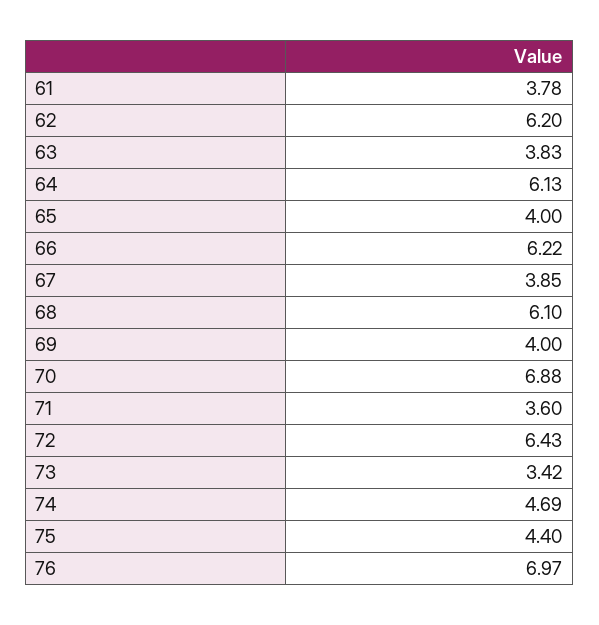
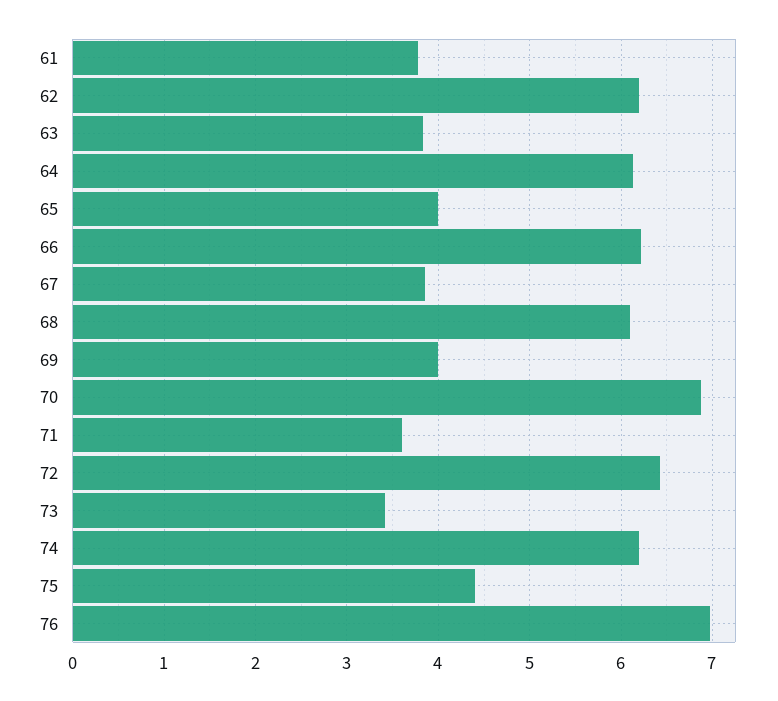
74: 4.69 -> 6.2

